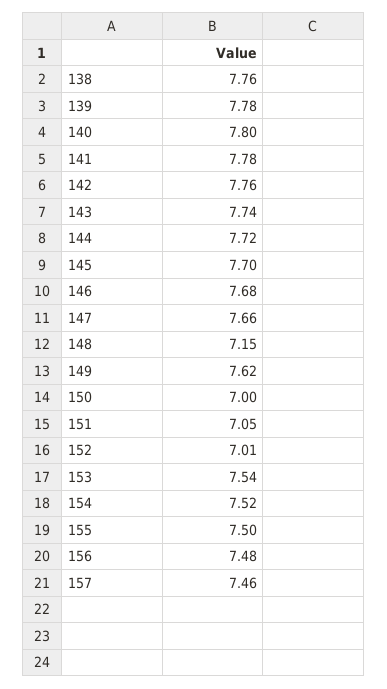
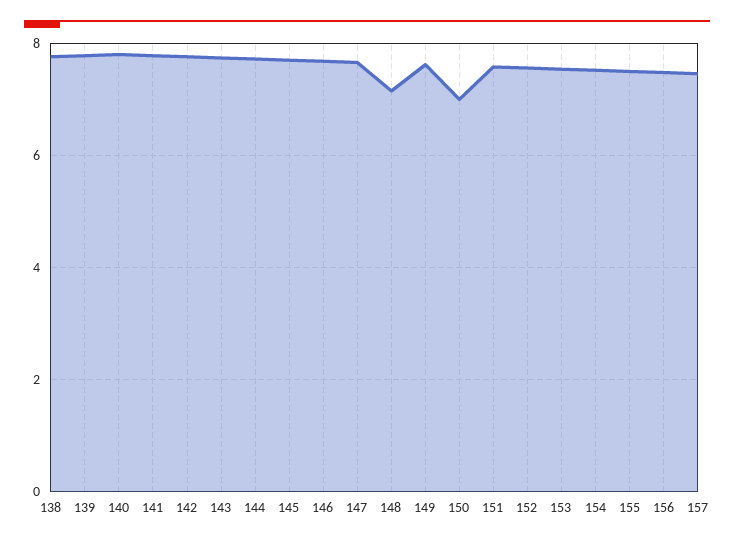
151: 7.05 -> 7.6
152: 7.01 -> 7.6

